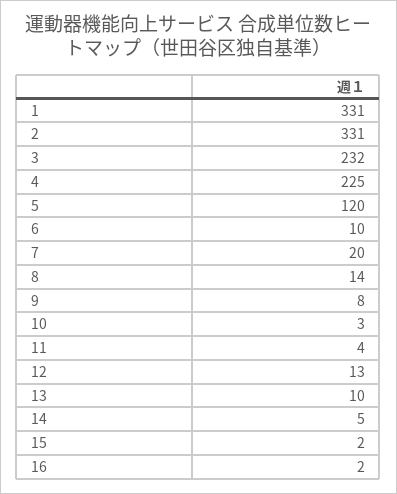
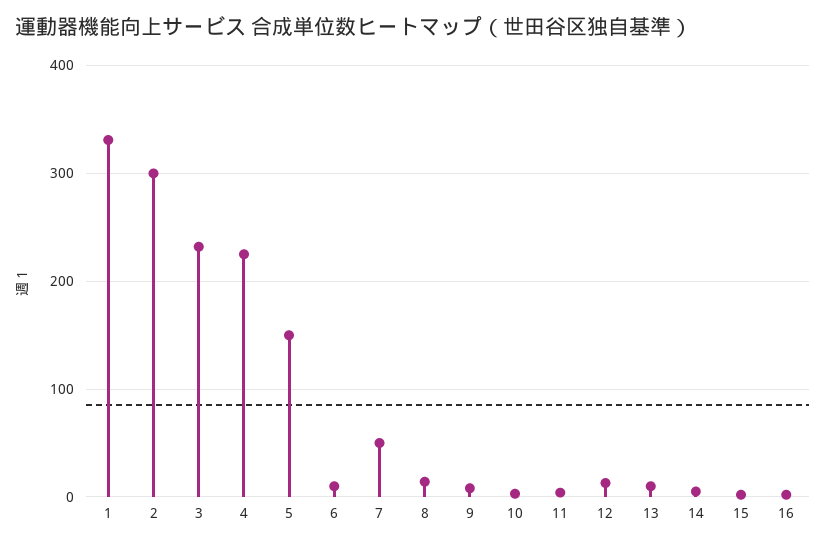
2: 331 -> 300
5: 120 -> 150
7: 20 -> 50

